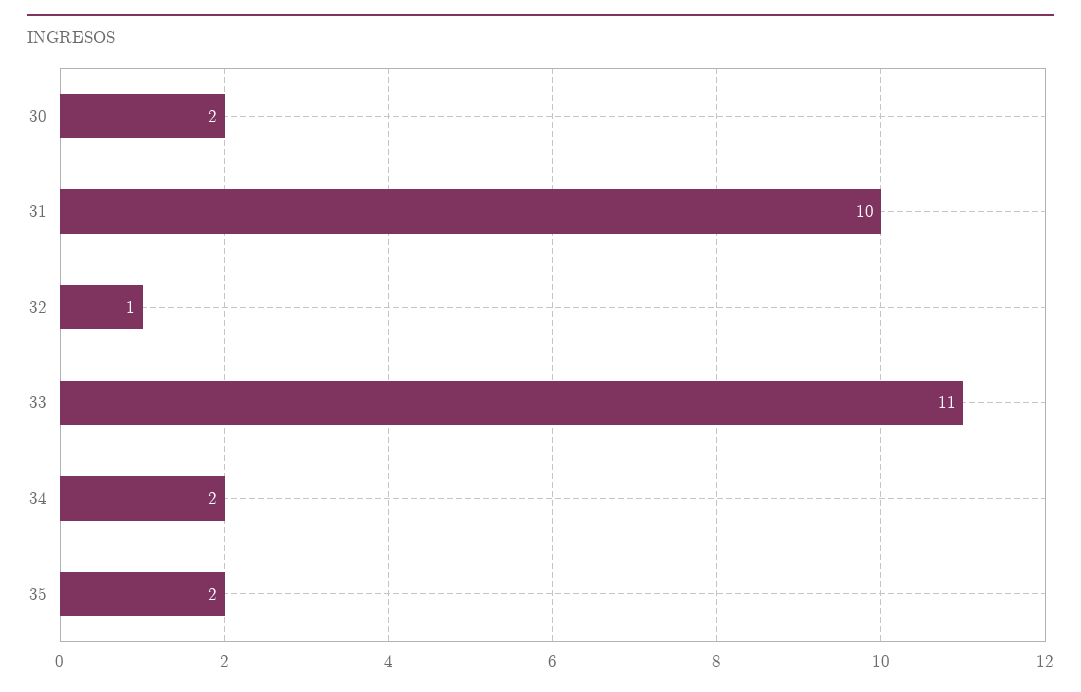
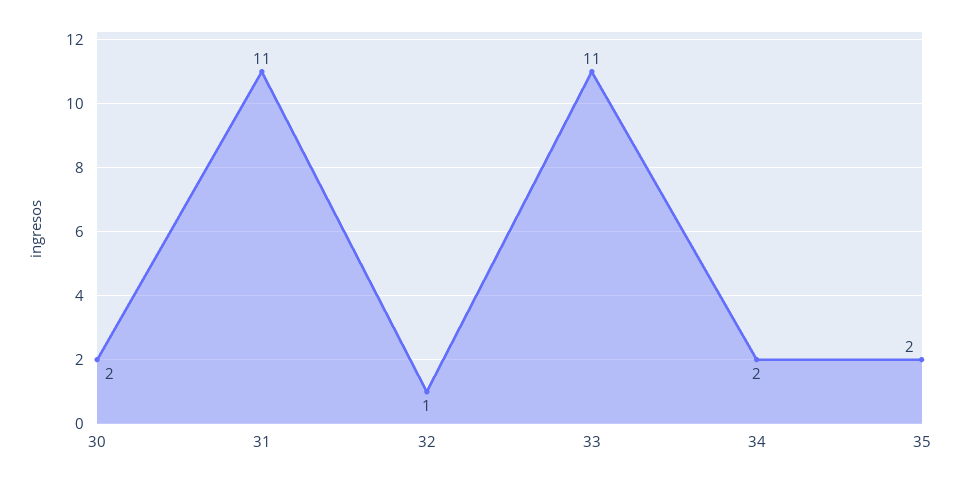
31: 10 -> 11

